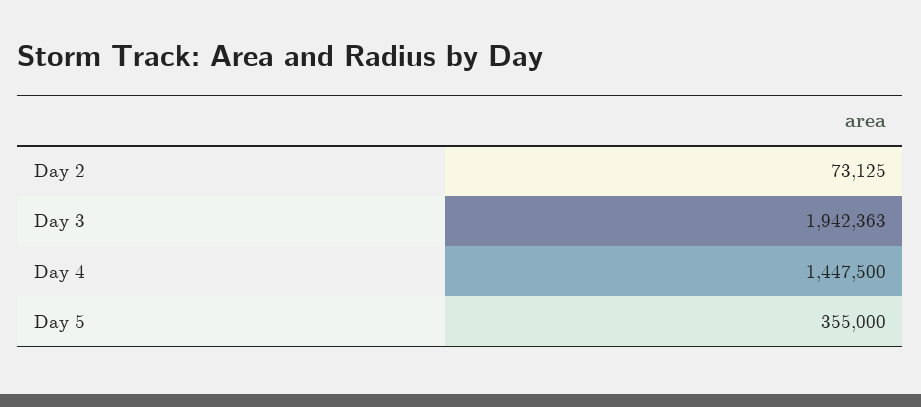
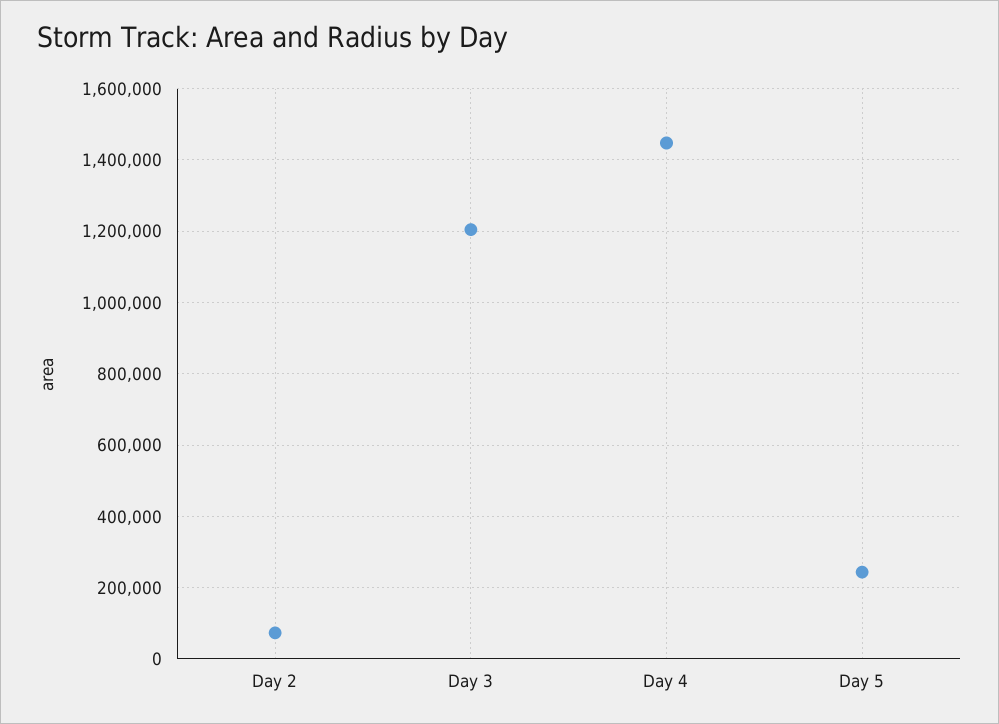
Day 3: 1942363 -> 1200000
Day 5: 355000 -> 240000

